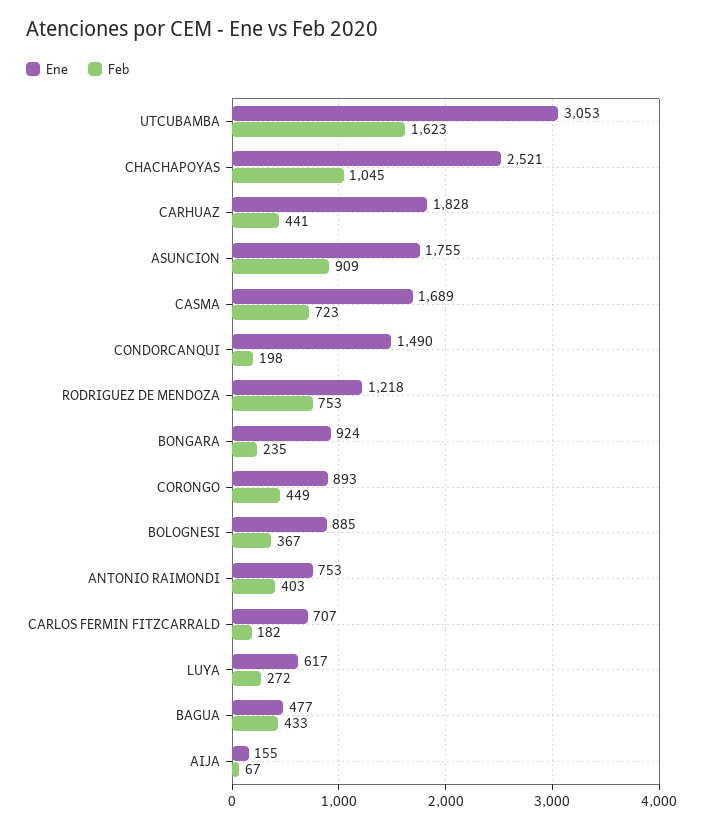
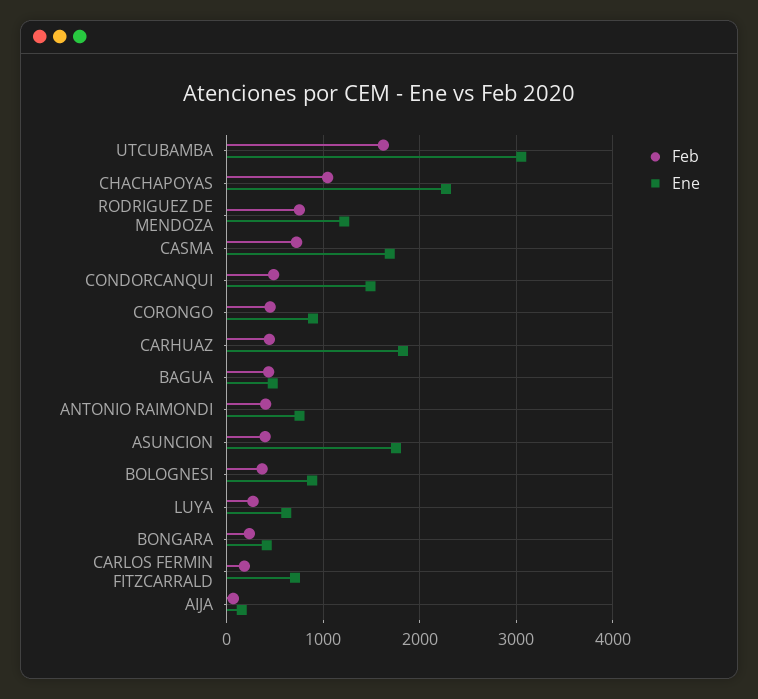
Ene, CHACHAPOYAS: 2521 -> 2300
Feb, ASUNCION: 909 -> 400
Feb, CONDORCANQUI: 198 -> 500
Ene, BONGARA: 924 -> 400

